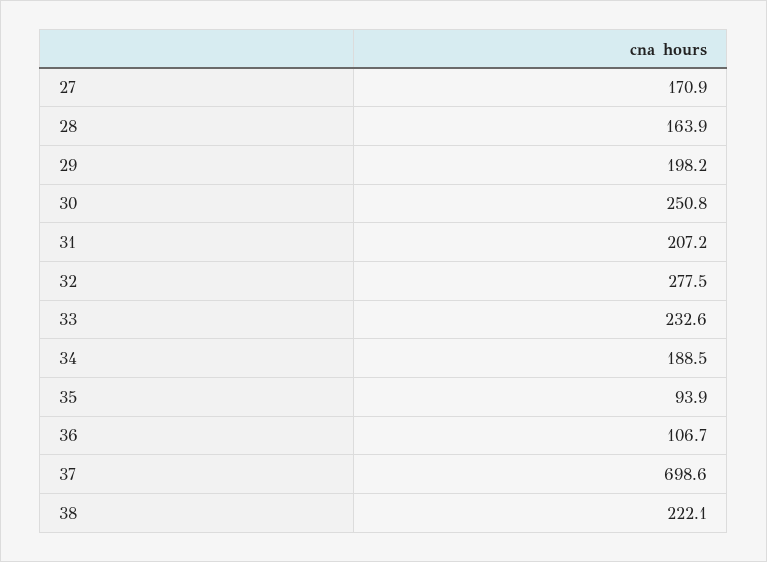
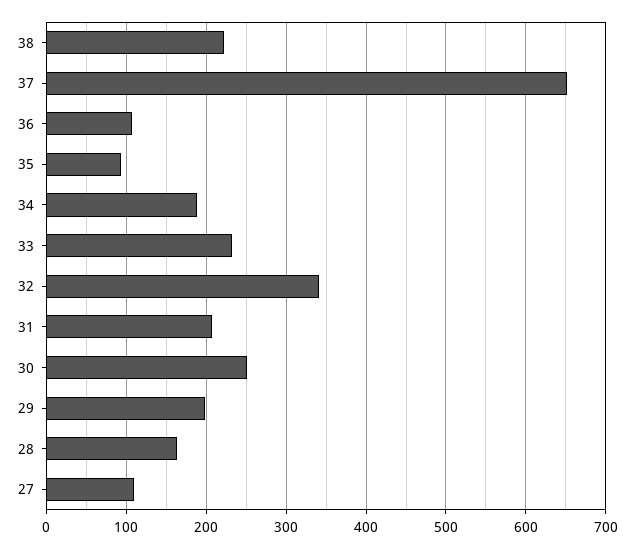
27: 170.9 -> 110
32: 277.5 -> 340
37: 698.6 -> 650

